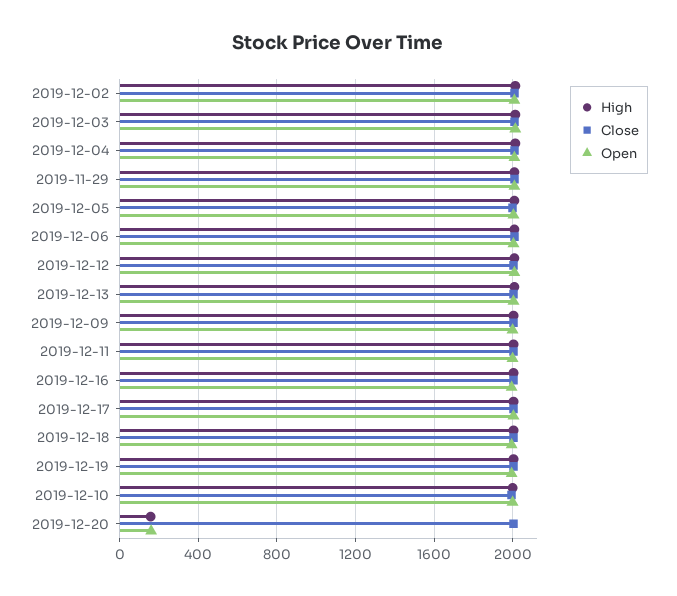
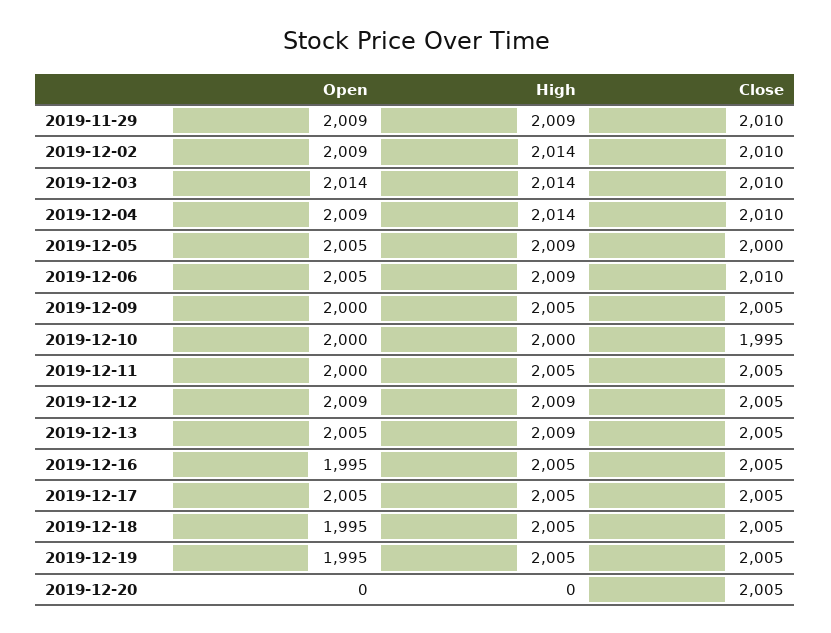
High, 2019-12-20: 150 -> 0
Open, 2019-12-20: 150 -> 0

